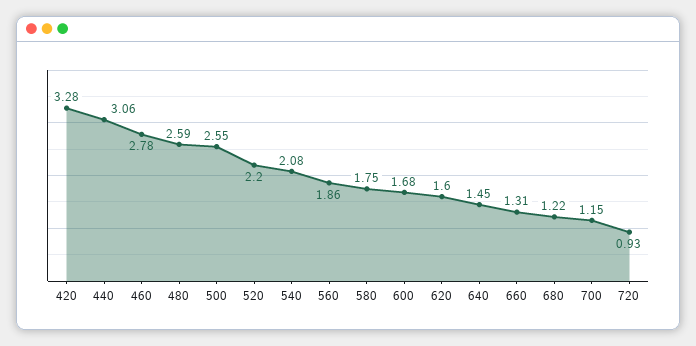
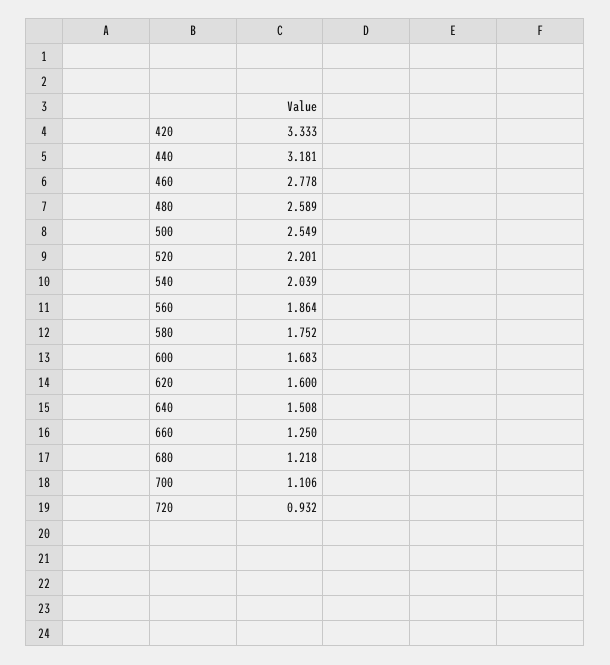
420: 3.28 -> 3.333
440: 3.06 -> 3.181
540: 2.08 -> 2.039
640: 1.45 -> 1.508
660: 1.31 -> 1.25
700: 1.15 -> 1.106

